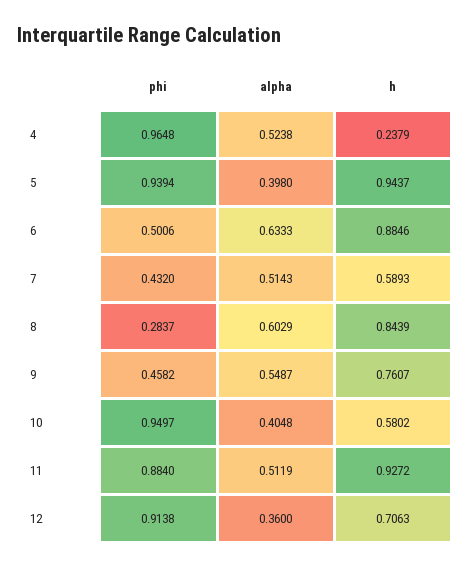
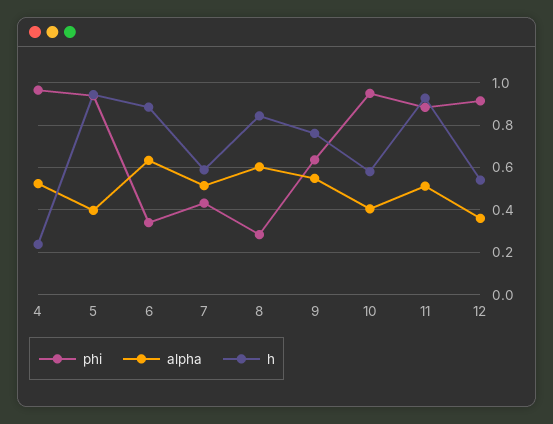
phi, 6: 0.5006 -> 0.35
phi, 9: 0.4582 -> 0.65
h, 12: 0.7063 -> 0.55

